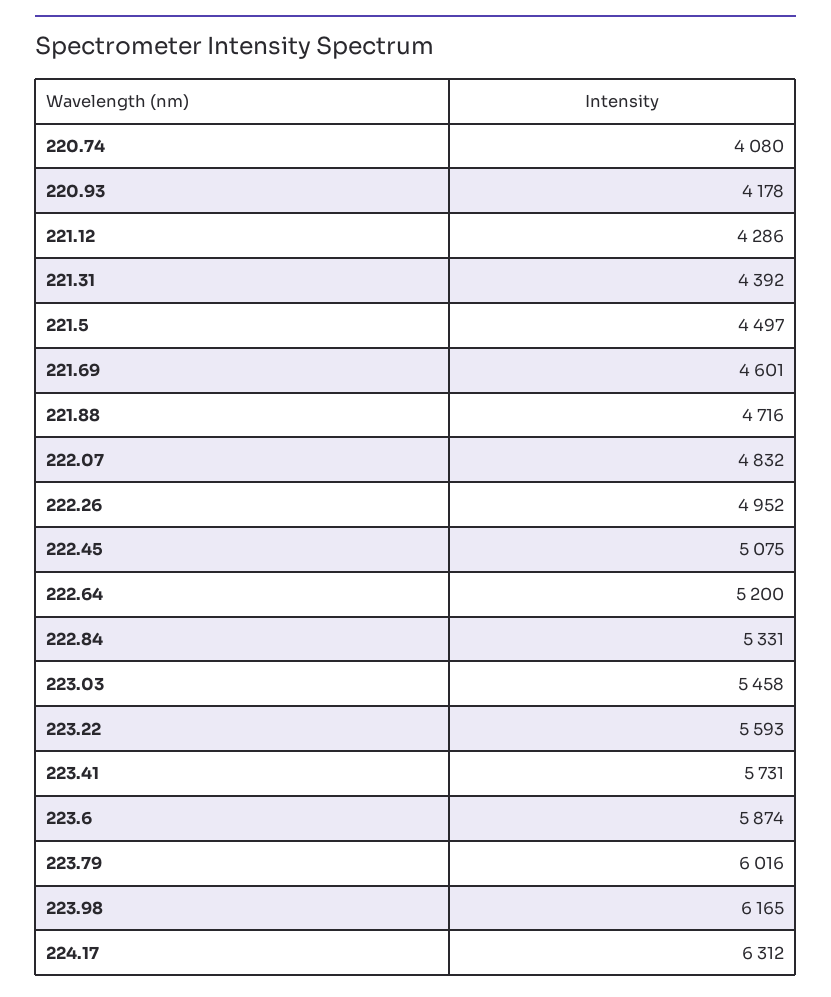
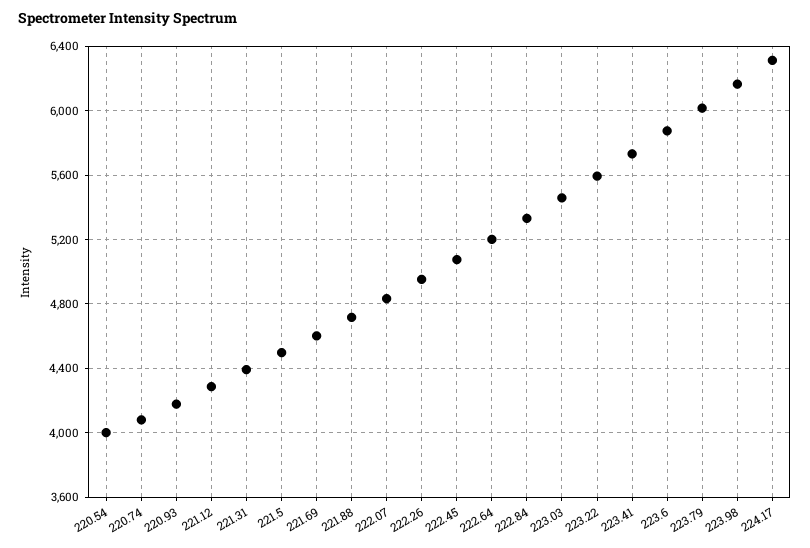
220.54: none -> 4000

